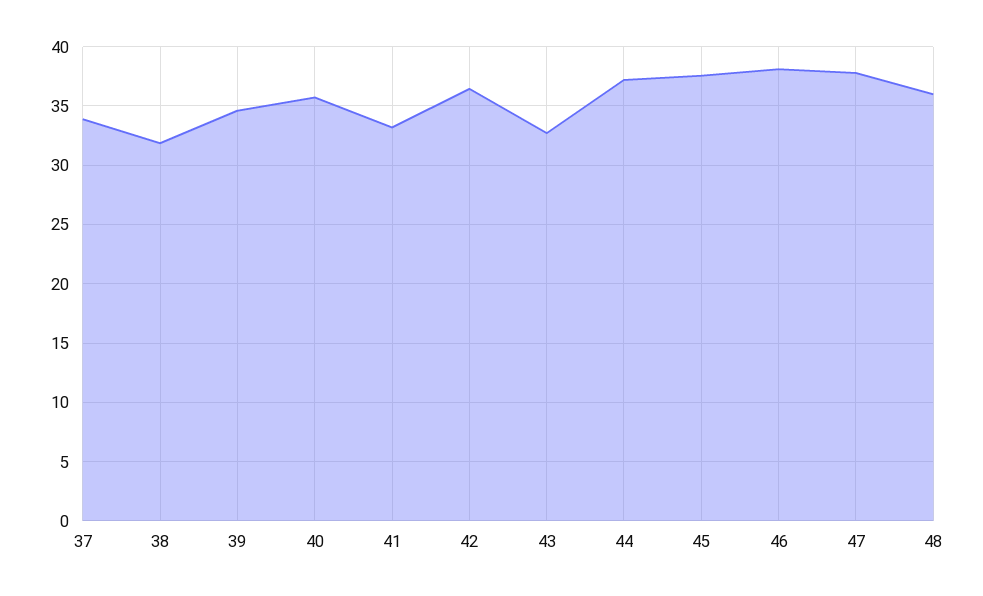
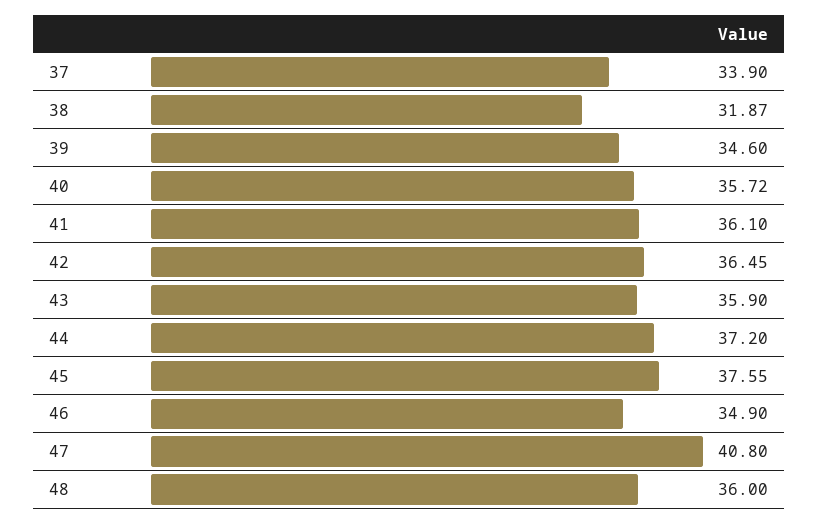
41: 33 -> 36.1
43: 33 -> 35.9
46: 38 -> 34.9
47: 38 -> 40.8

